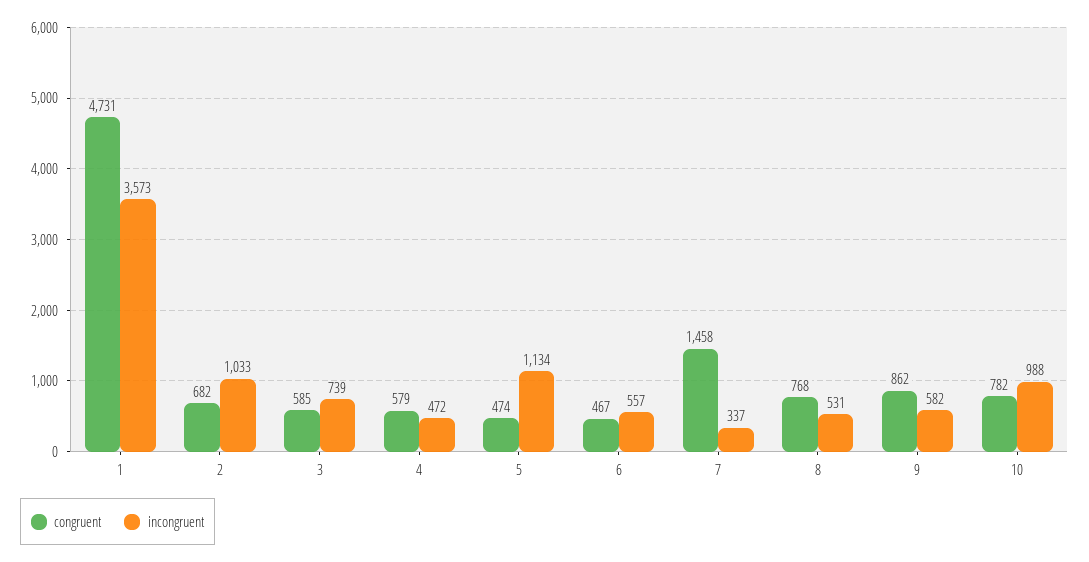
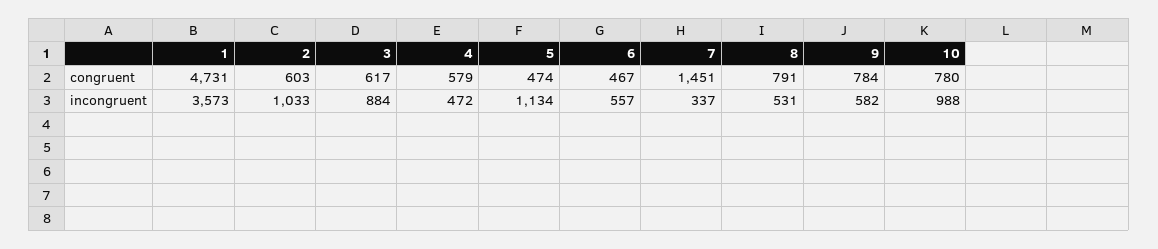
congruent, 2: 682 -> 603
congruent, 3: 585 -> 617
incongruent, 3: 739 -> 884
congruent, 7: 1458 -> 1451
congruent, 8: 768 -> 791
congruent, 9: 862 -> 784
congruent, 10: 782 -> 780

